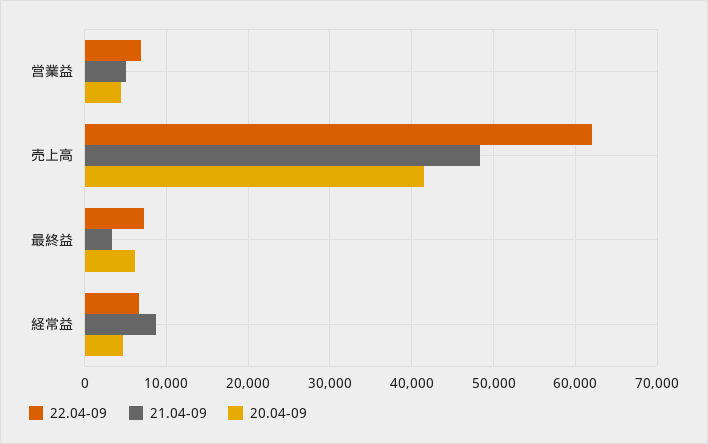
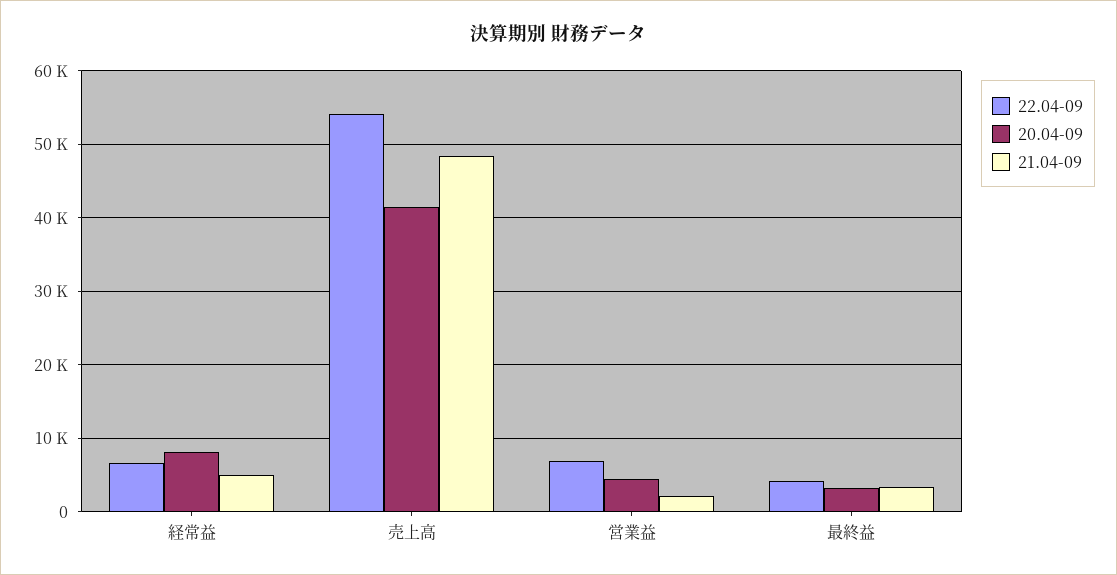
21.04-09, 営業益: 5000 -> 2000
22.04-09, 売上高: 62000 -> 54000
22.04-09, 最終益: 7000 -> 4000
20.04-09, 最終益: 6000 -> 3000
21.04-09, 経常益: 9000 -> 5000
20.04-09, 経常益: 5000 -> 8000

